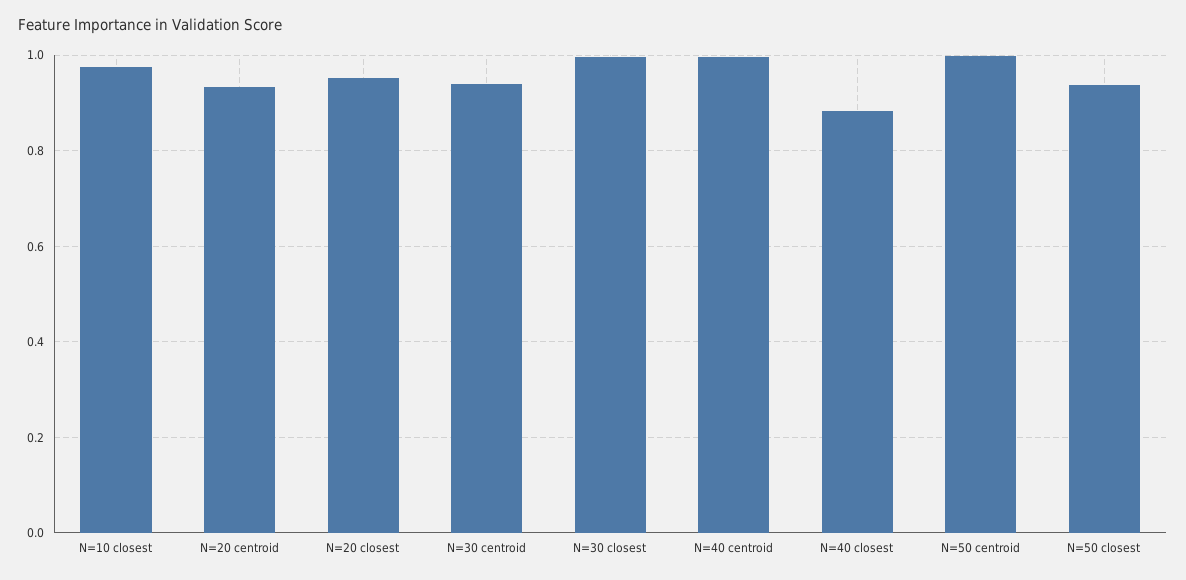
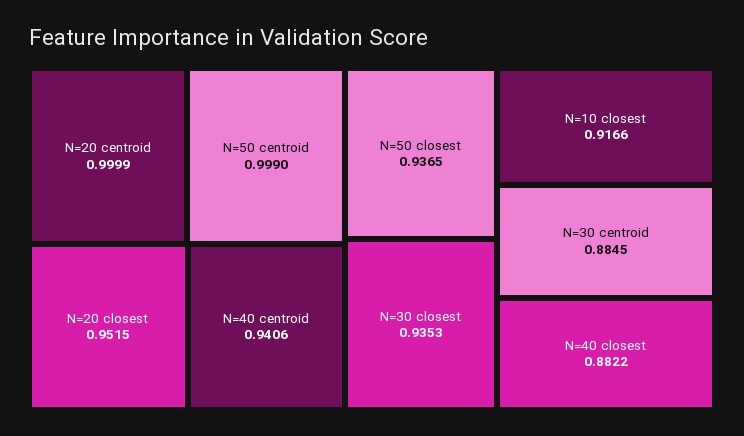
N=10 closest: 0.98 -> 0.9166
N=20 centroid: 0.94 -> 0.9999
N=30 centroid: 0.94 -> 0.8845
N=30 closest: 1 -> 0.9353
N=40 centroid: 1 -> 0.9406

